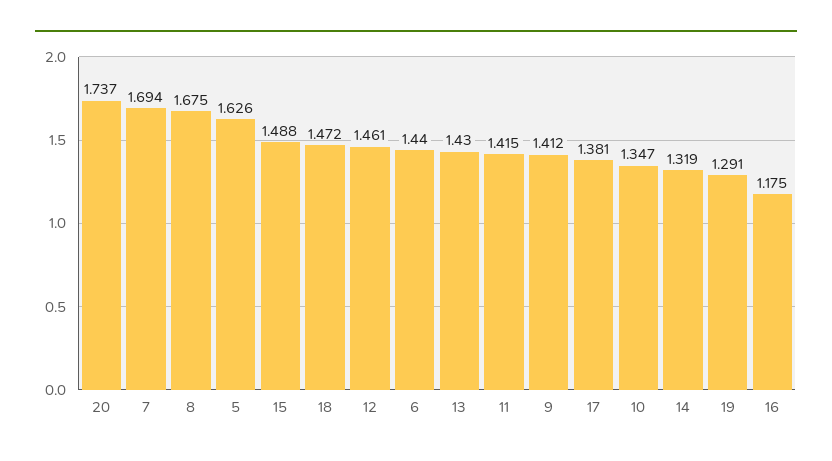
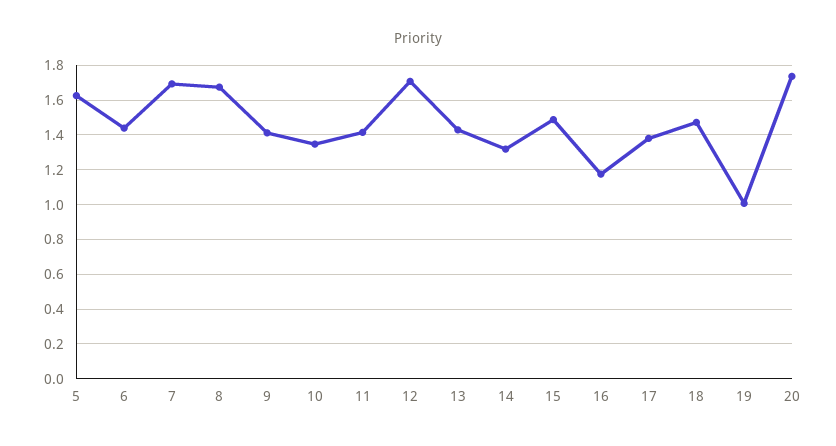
12: 1.461 -> 1.7
19: 1.291 -> 1

